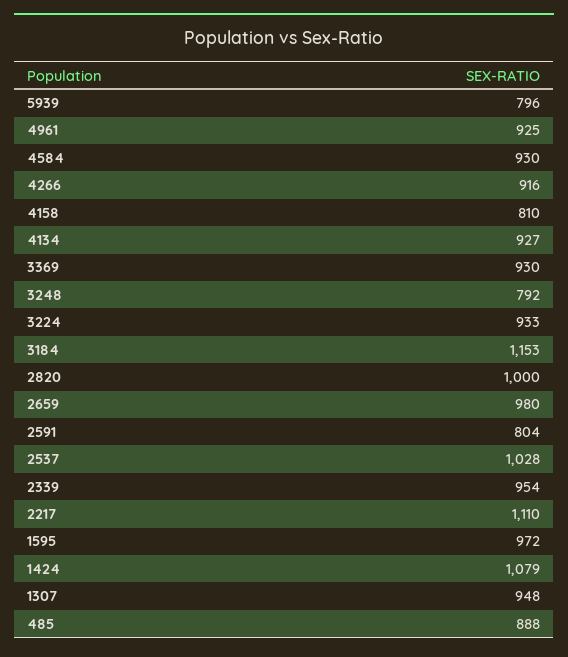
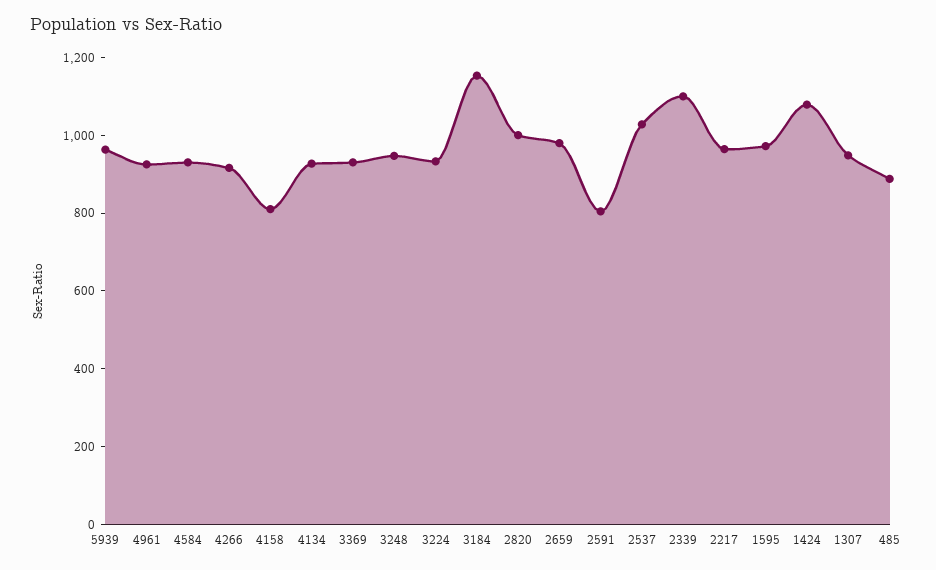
5939: 796 -> 950
3248: 792 -> 950
2339: 954 -> 1100
2217: 1110 -> 950

